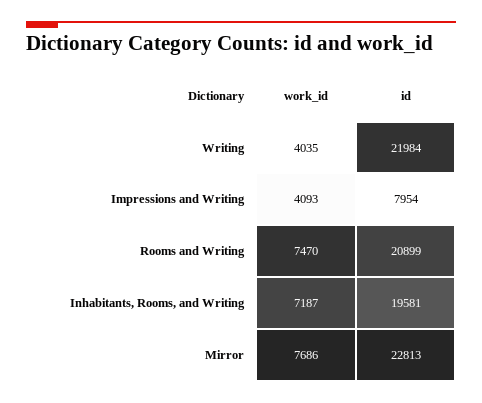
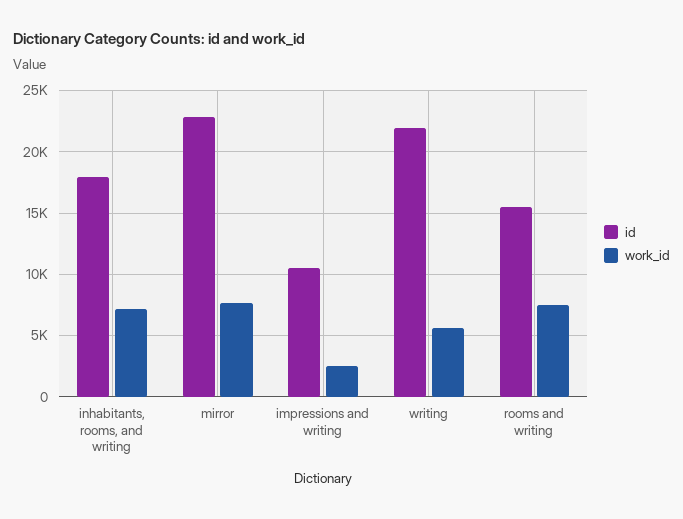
work_id, Writing: 4035 -> 5500
work_id, Impressions and Writing: 4093 -> 2500
id, Impressions and Writing: 7954 -> 10500
id, Rooms and Writing: 20899 -> 15500
id, Inhabitants, Rooms, and Writing: 19581 -> 18000

